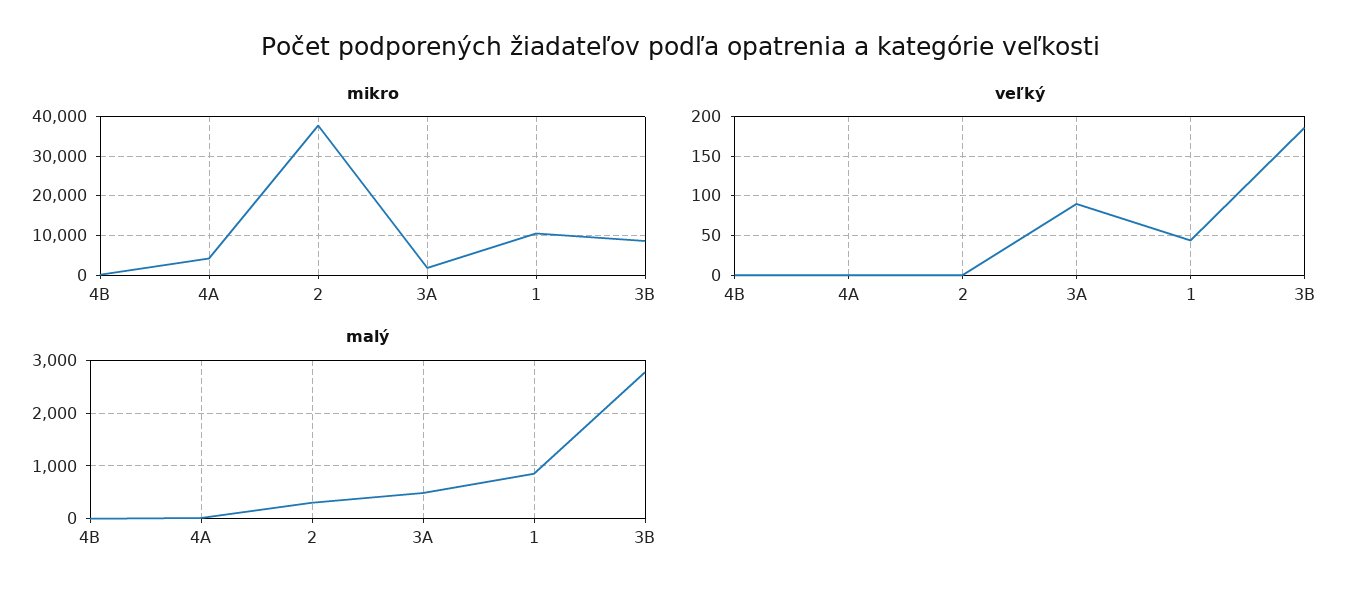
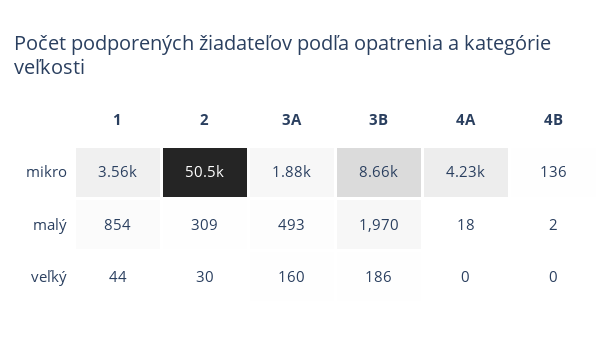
mikro, 2: 38000 -> 50500
mikro, 1: 10000 -> 3560
veľký, 2: 0 -> 30
veľký, 3A: 90 -> 160
malý, 3B: 2800 -> 1970

